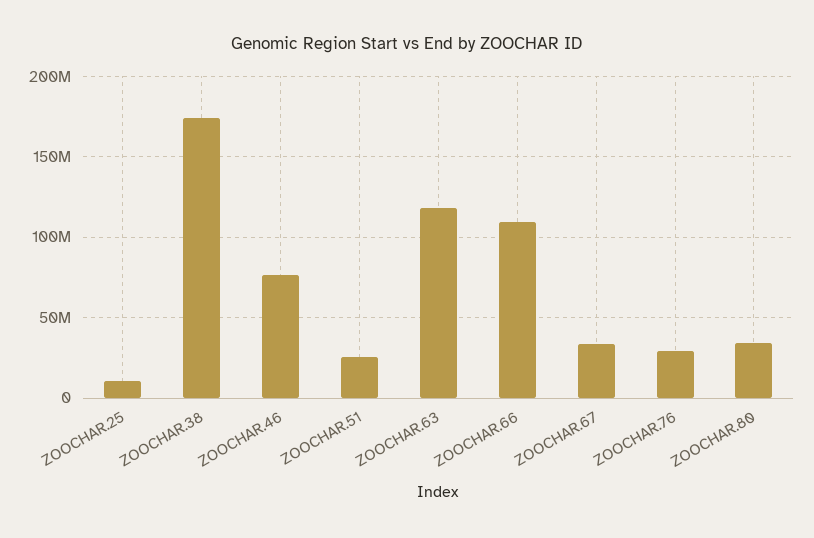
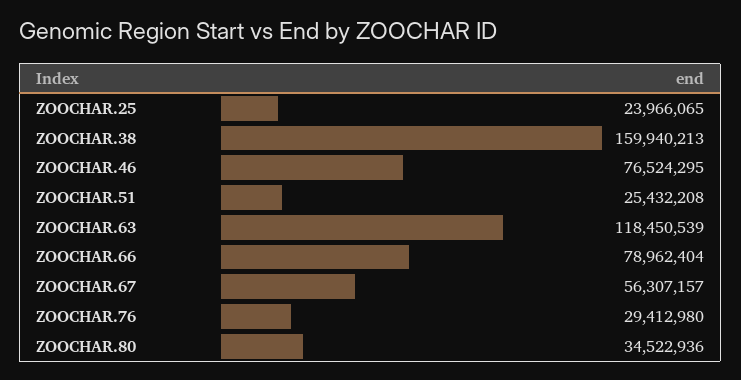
ZOOCHAR.25: 10000000 -> 23966065
ZOOCHAR.38: 175000000 -> 159940213
ZOOCHAR.66: 110000000 -> 78962404
ZOOCHAR.67: 35000000 -> 56307157

